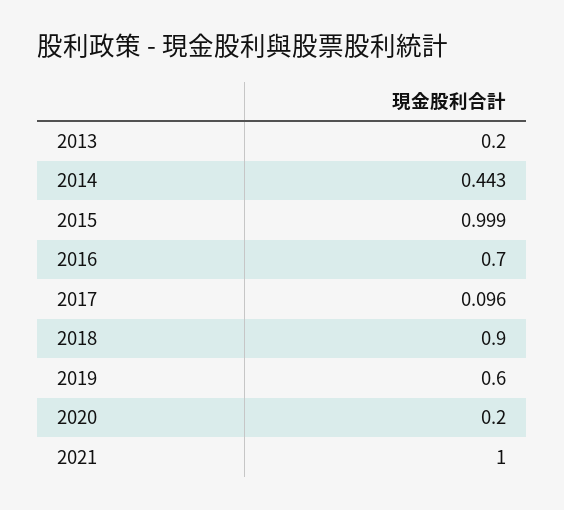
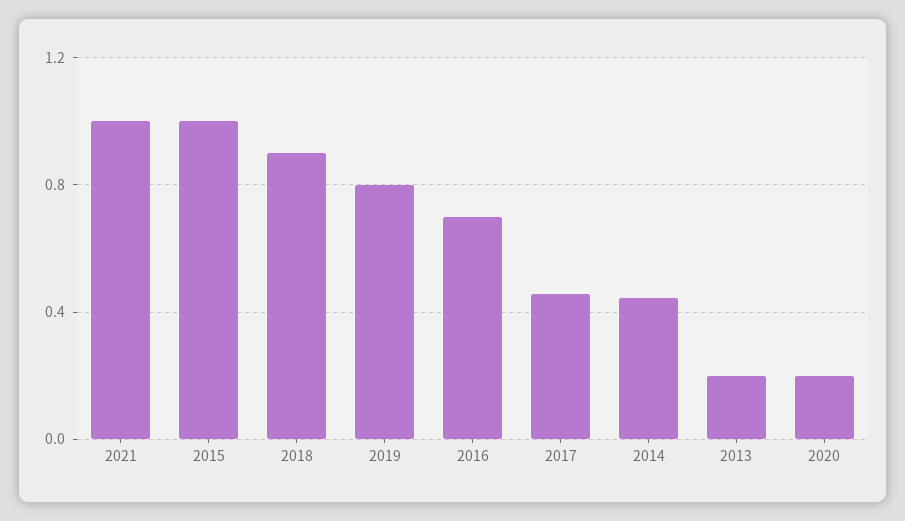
2017: 0.096 -> 0.45
2019: 0.6 -> 0.8

